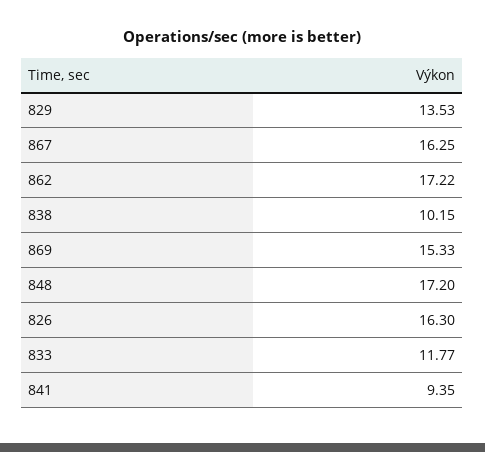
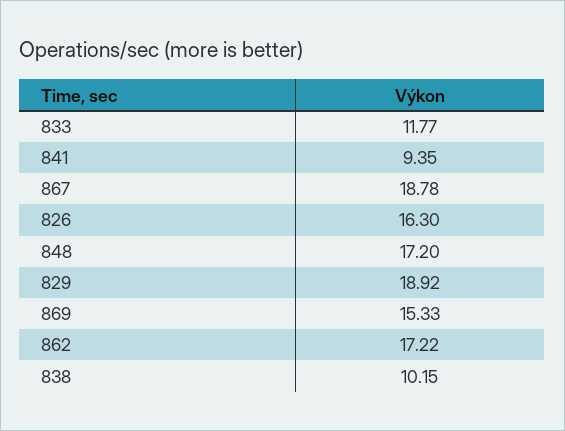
829: 13.53 -> 18.92
867: 16.25 -> 18.78

